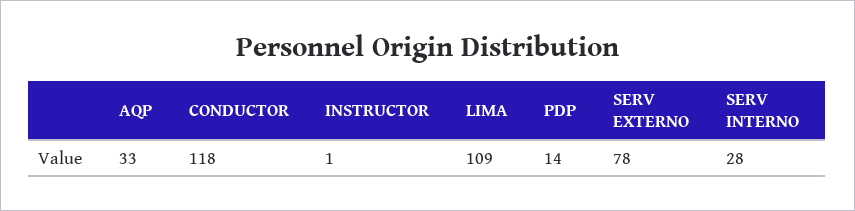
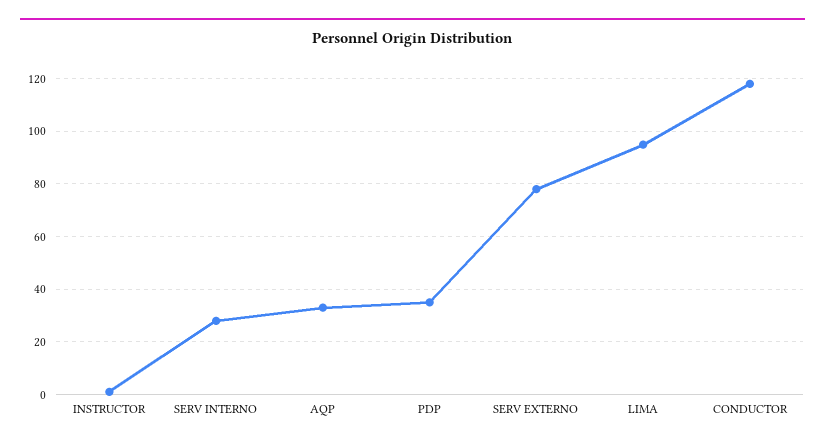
LIMA: 109 -> 95
PDP: 14 -> 35

